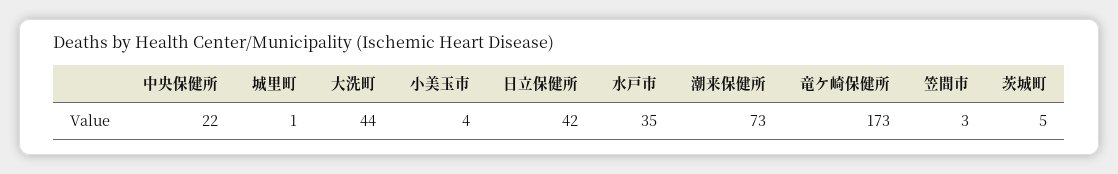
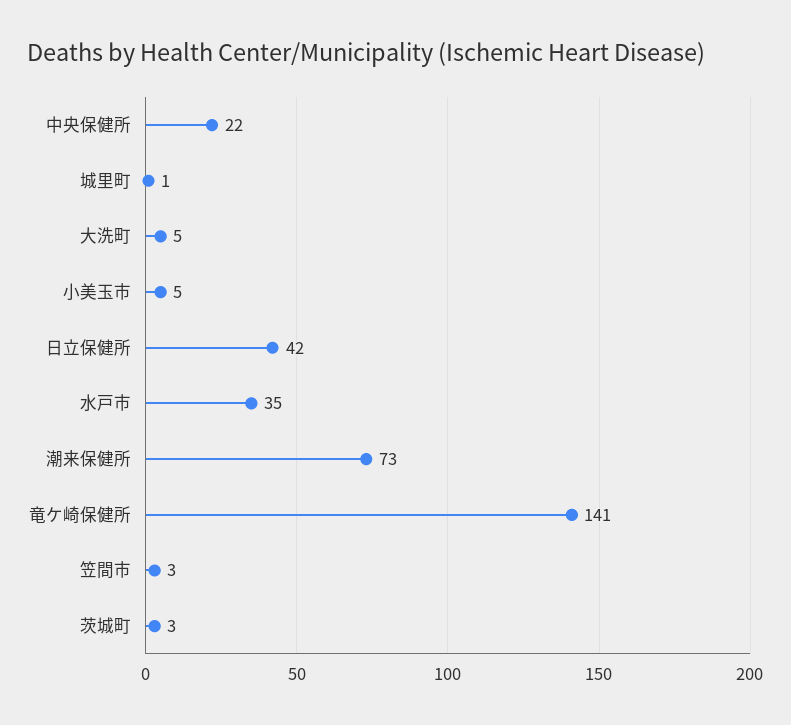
大洗町: 44 -> 5
小美玉市: 4 -> 5
竜ケ崎保健所: 173 -> 141
茨城町: 5 -> 3

